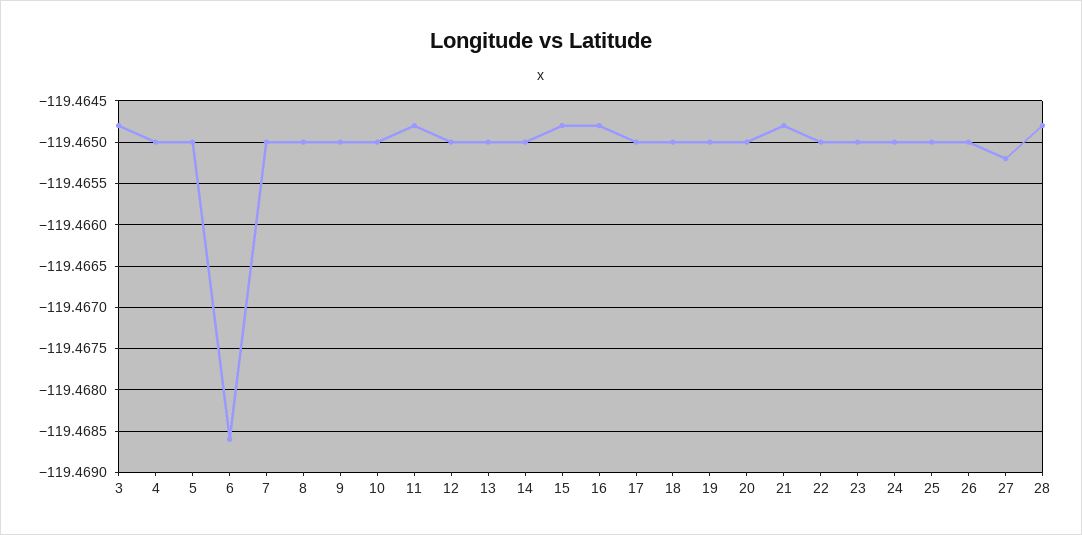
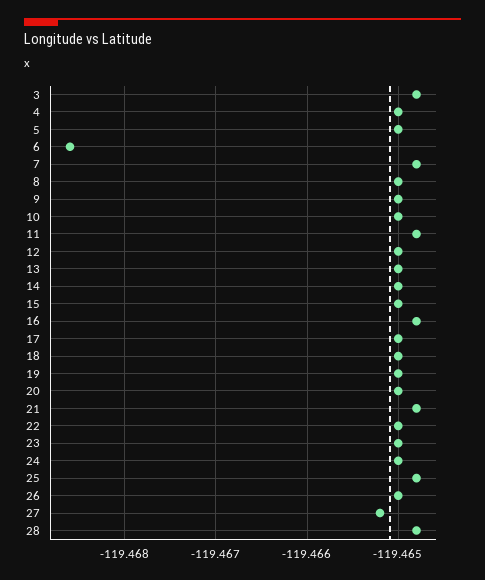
7: -119.465 -> -119.4648
15: -119.4648 -> -119.465
25: -119.465 -> -119.4648

